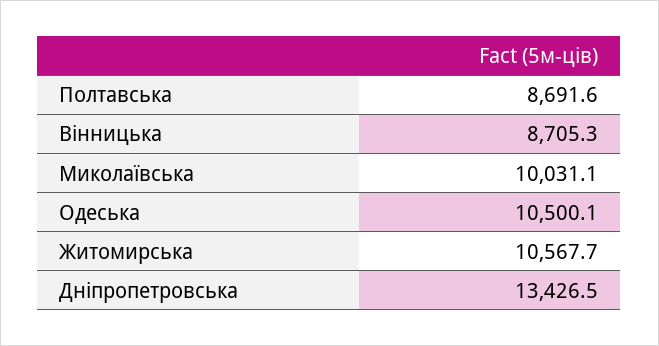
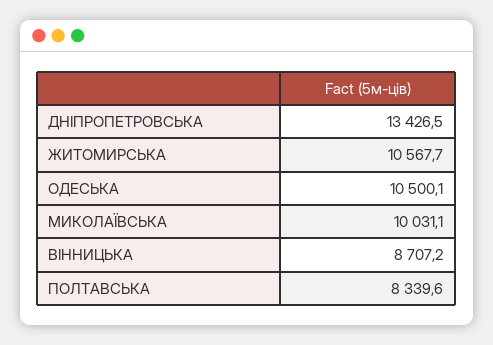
Полтавська: 8691.6 -> 8339.6
Вінницька: 8705.3 -> 8707.2

